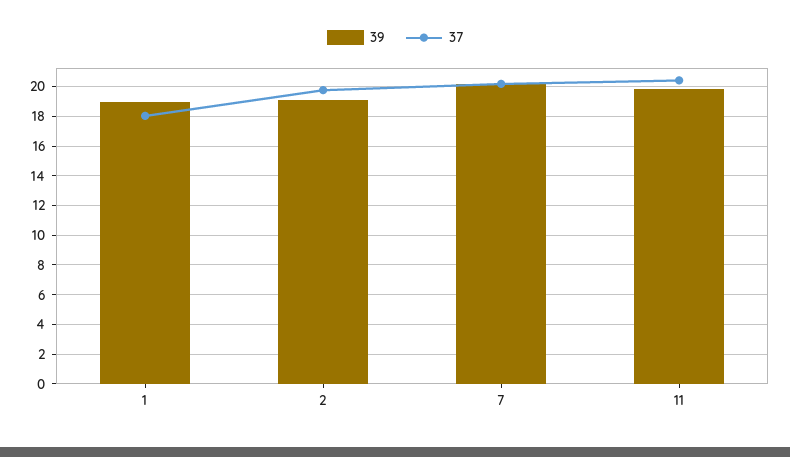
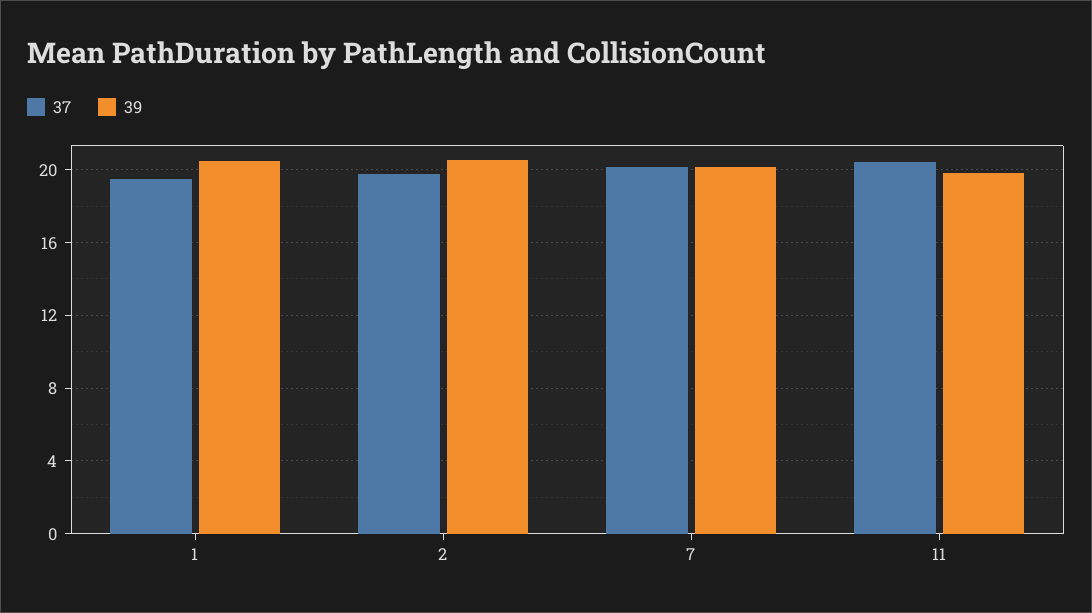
39, 1: 19 -> 20.5
37, 1: 18 -> 19.5
39, 2: 19 -> 20.5

